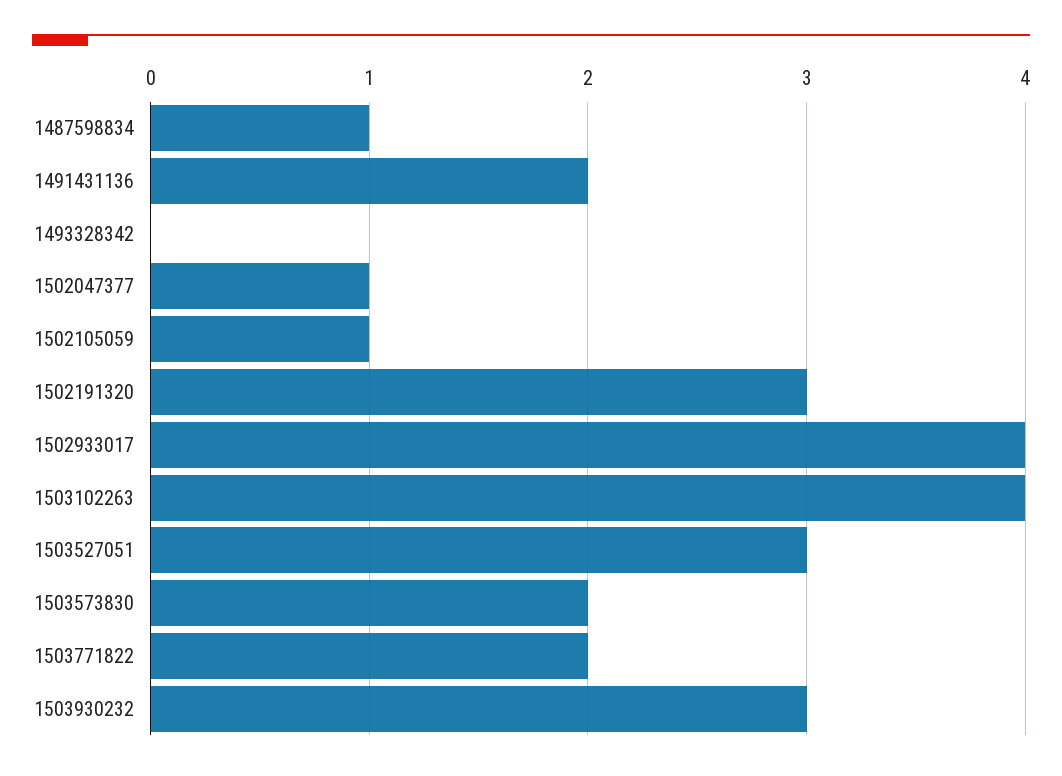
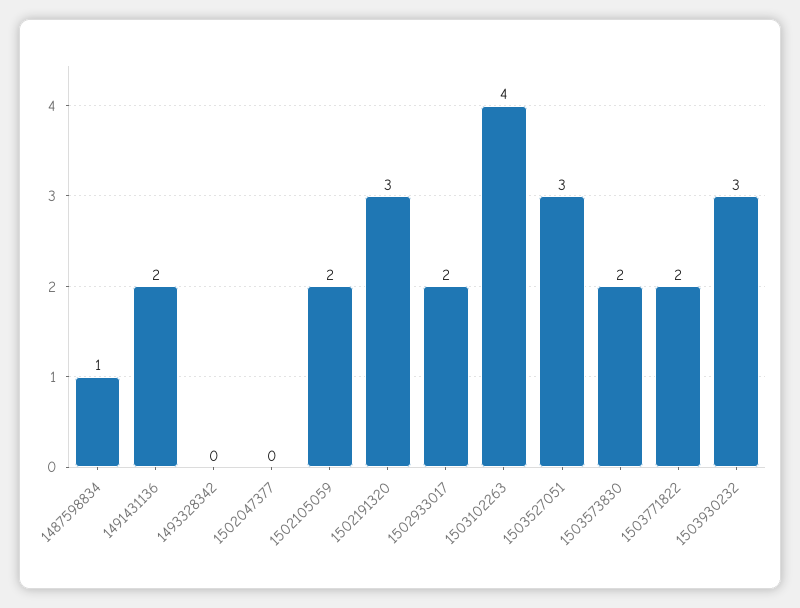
1502047377: 1 -> 0
1502105059: 1 -> 2
1502933017: 4 -> 2

